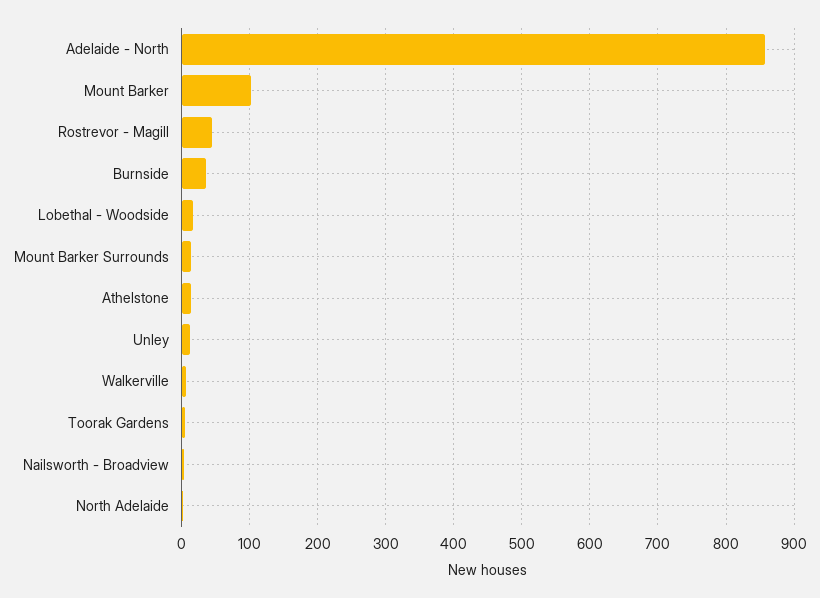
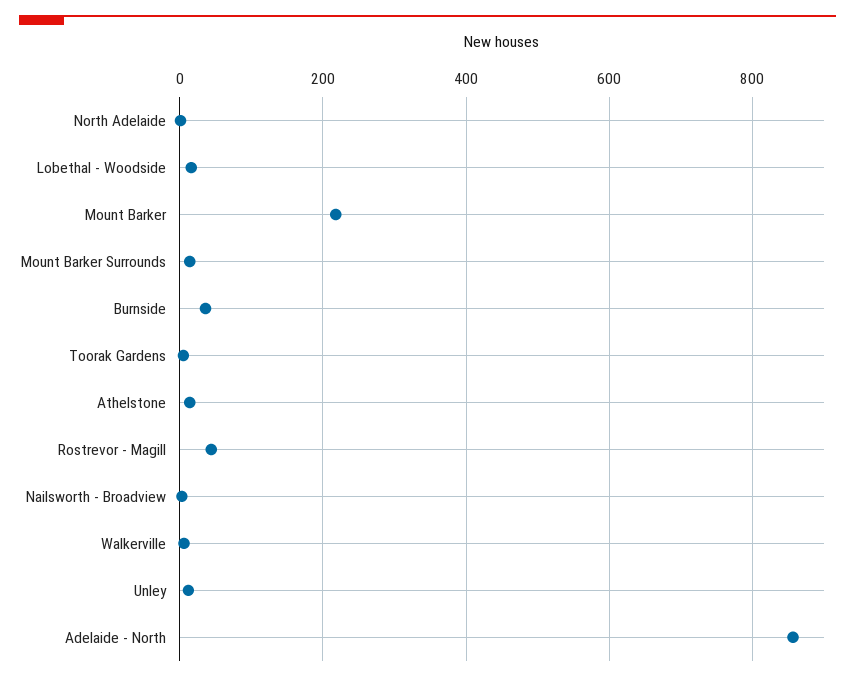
Mount Barker: 100 -> 220

